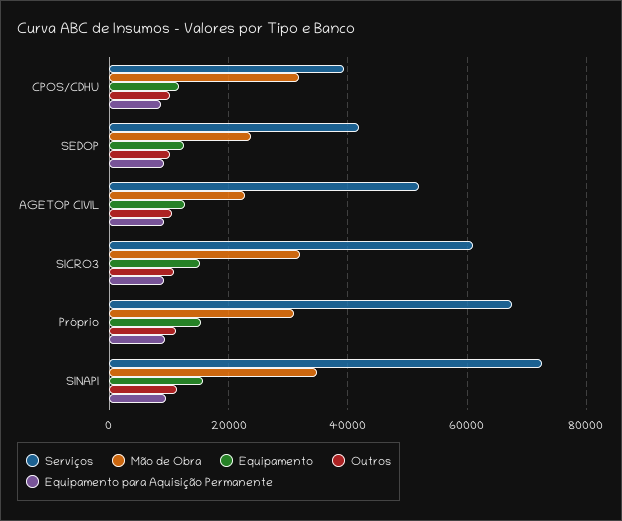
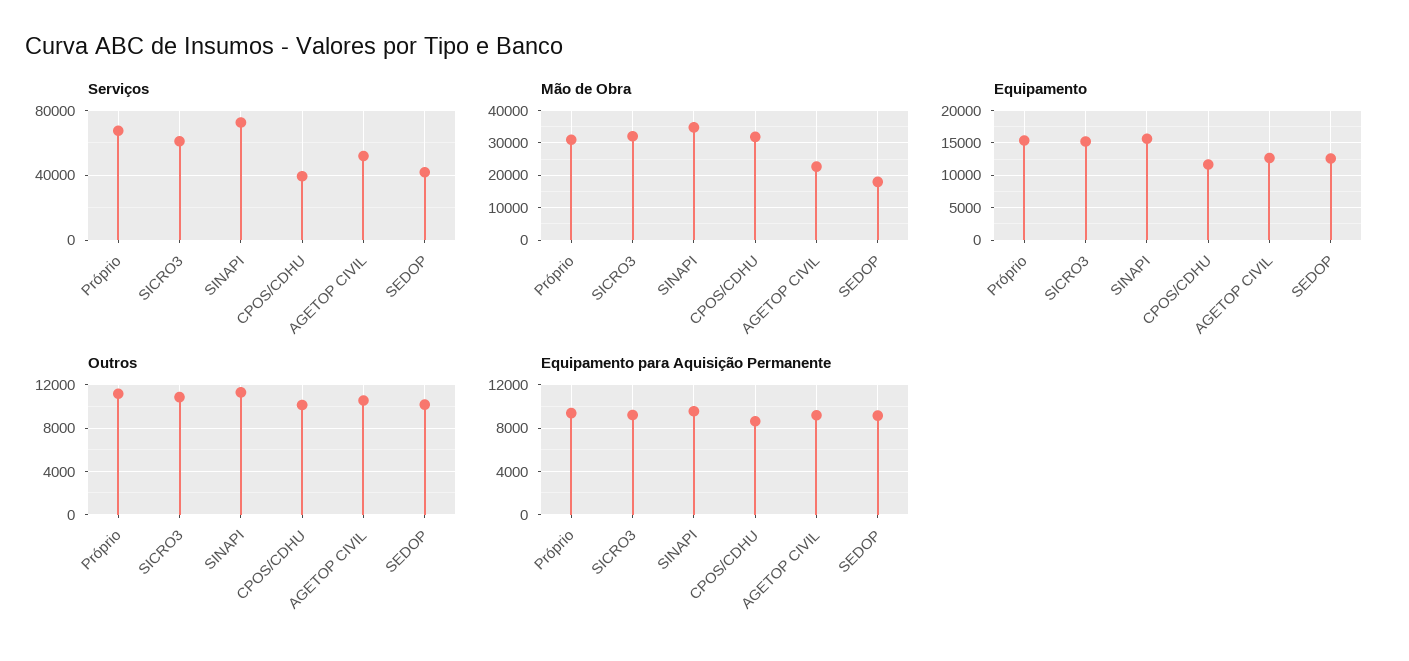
Mão de Obra, SEDOP: 24000 -> 18000

